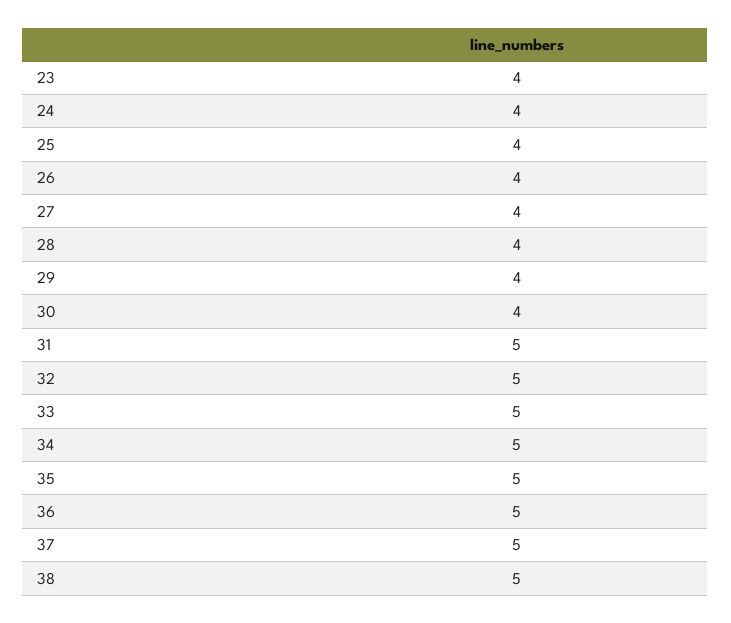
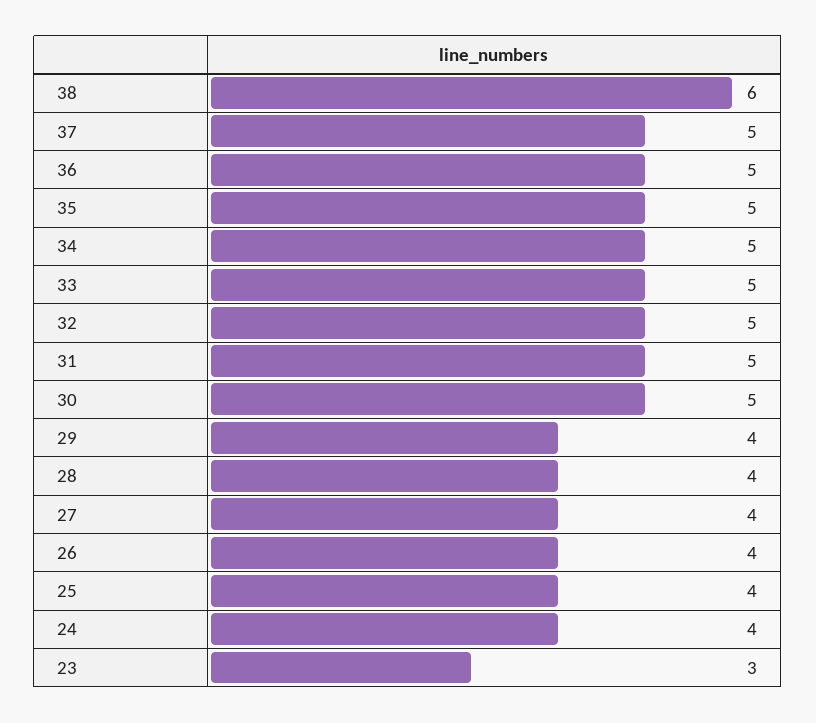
23: 4 -> 3
30: 4 -> 5
38: 5 -> 6

